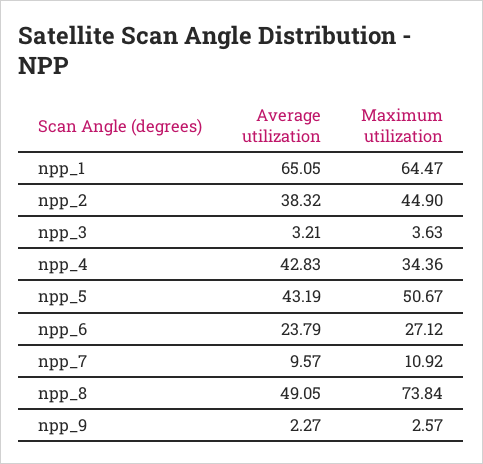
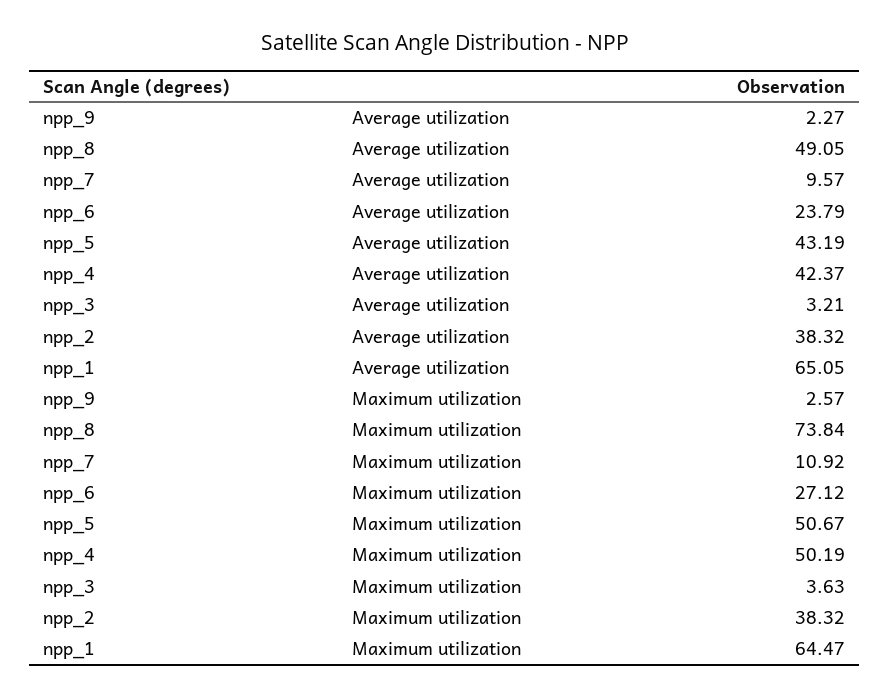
Maximum utilization, npp_2: 44.9 -> 38.32
Average utilization, npp_4: 42.83 -> 42.37
Maximum utilization, npp_4: 34.36 -> 50.19

